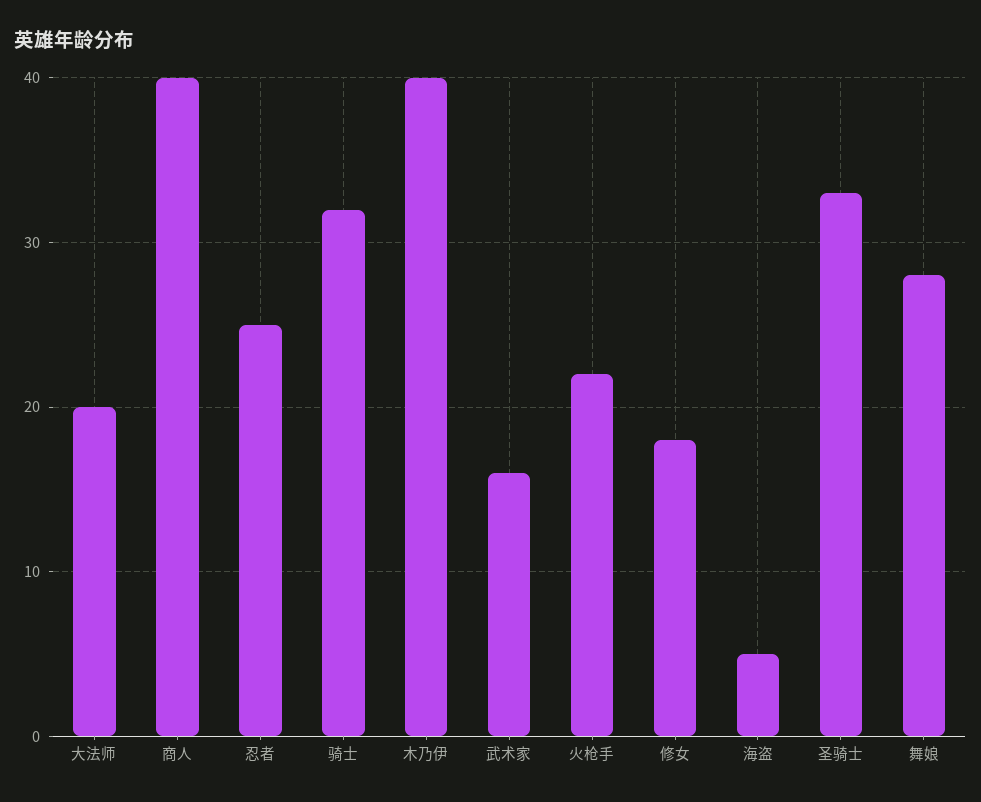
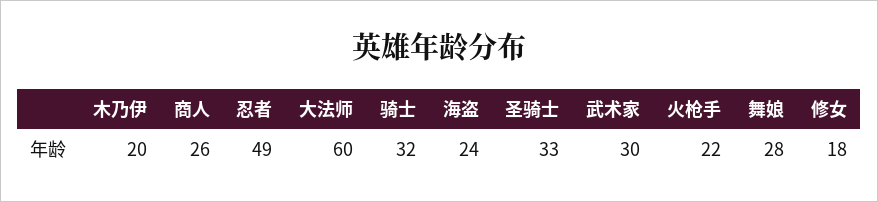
大法师: 20 -> 60
商人: 40 -> 26
忍者: 25 -> 49
木乃伊: 40 -> 20
武术家: 16 -> 30
海盗: 5 -> 24

